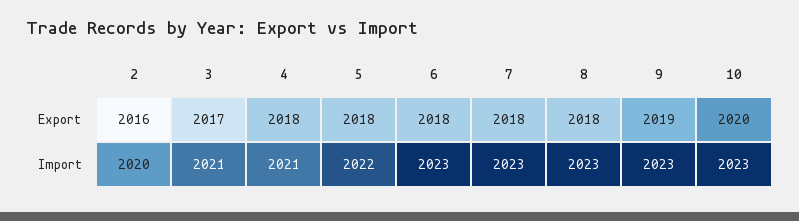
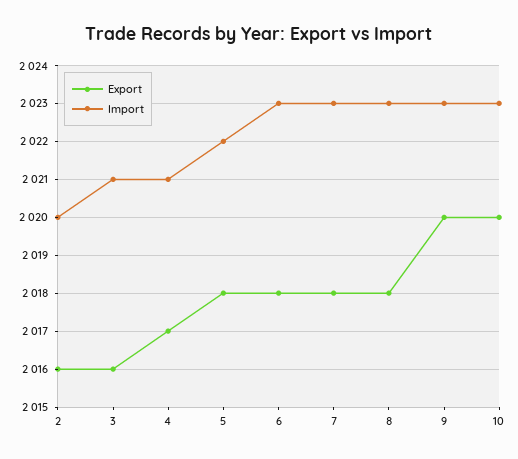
Export, 3: 2017 -> 2016
Export, 4: 2018 -> 2017
Export, 9: 2019 -> 2020

